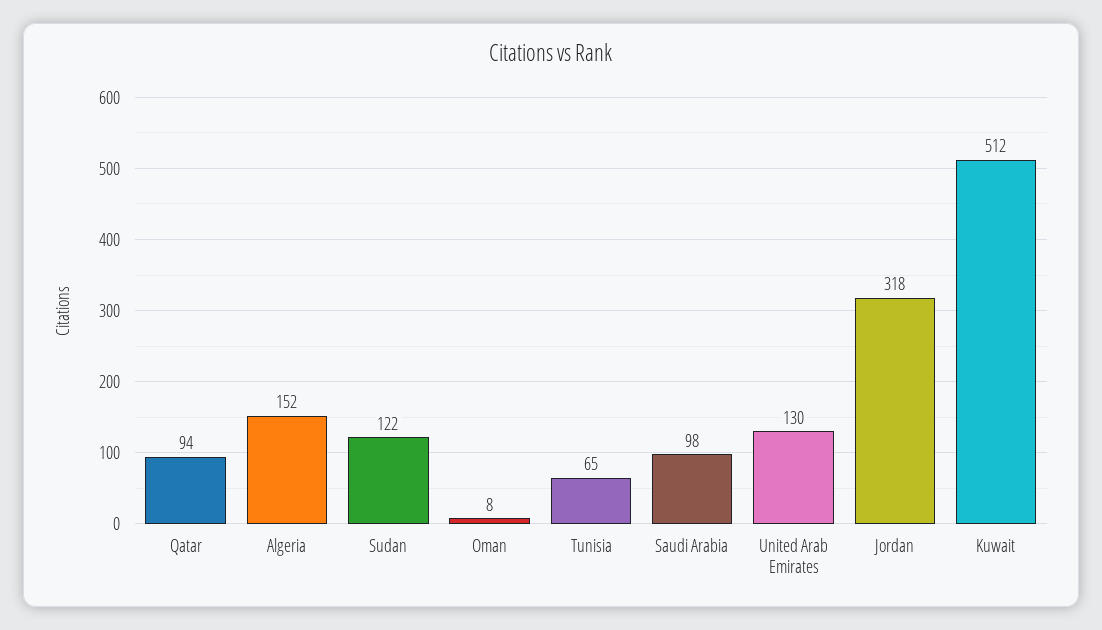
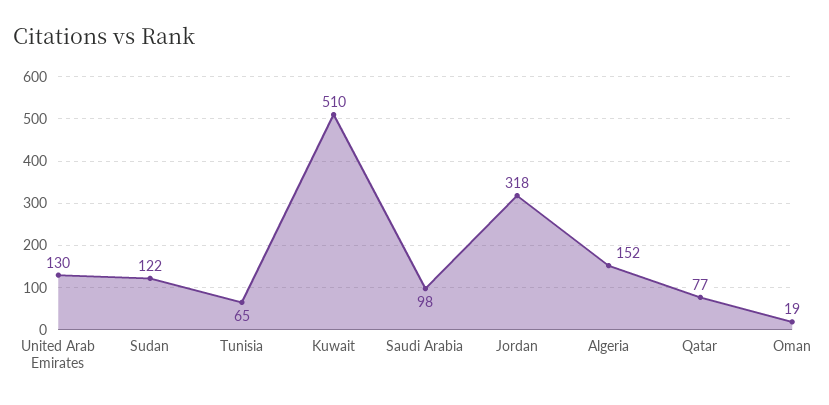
Qatar: 94 -> 77
Oman: 8 -> 19
Kuwait: 512 -> 510

